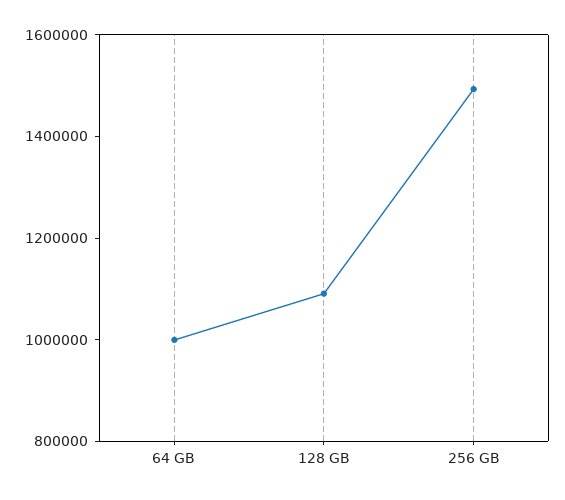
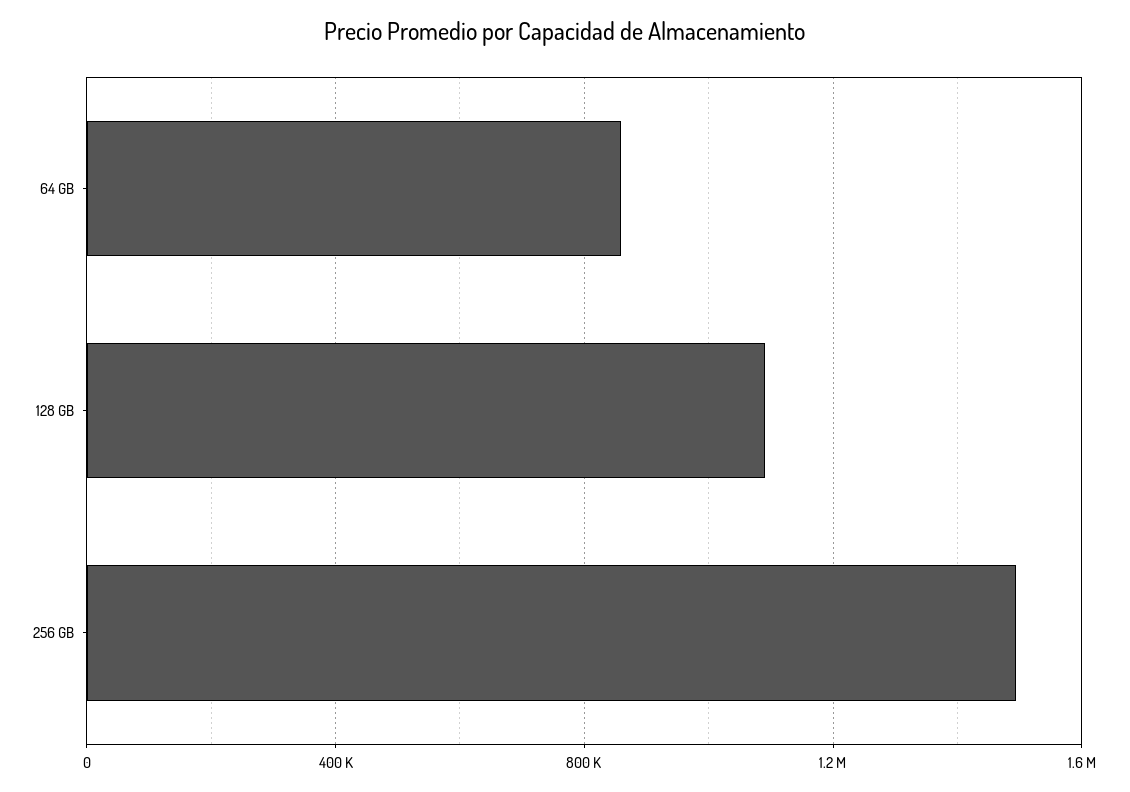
64 GB: 1000000 -> 850000

